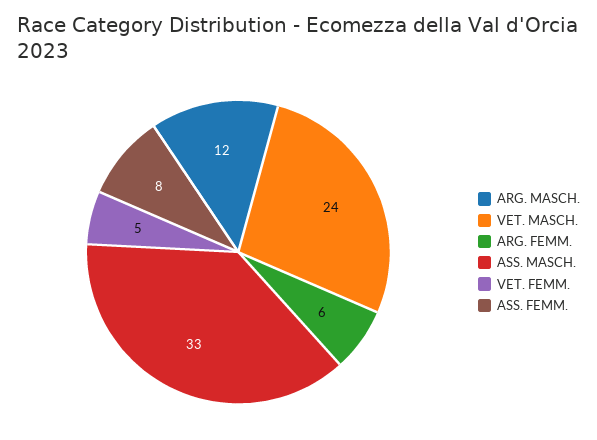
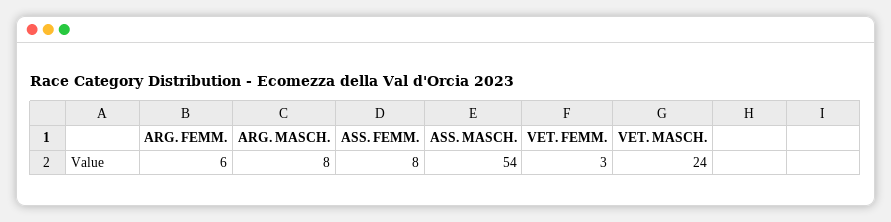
ARG. MASCH.: 12 -> 8
ASS. MASCH.: 33 -> 54
VET. FEMM.: 5 -> 3

